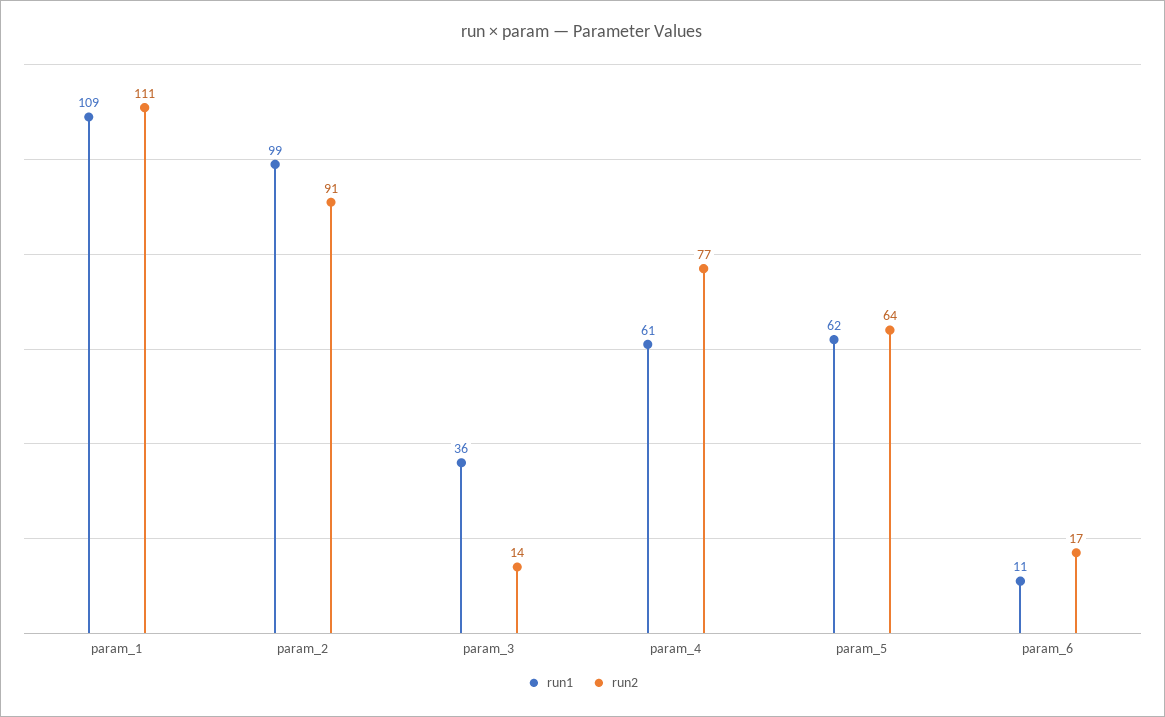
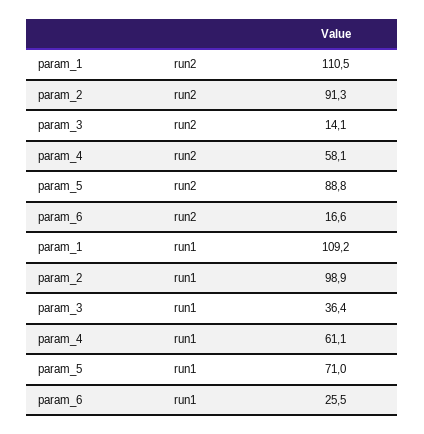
run2, param_4: 77 -> 58.1
run1, param_5: 62 -> 71
run2, param_5: 64 -> 88.8
run1, param_6: 11 -> 25.5

